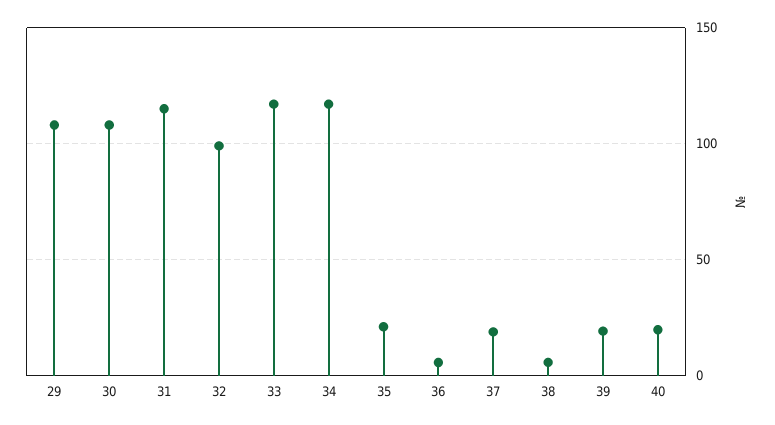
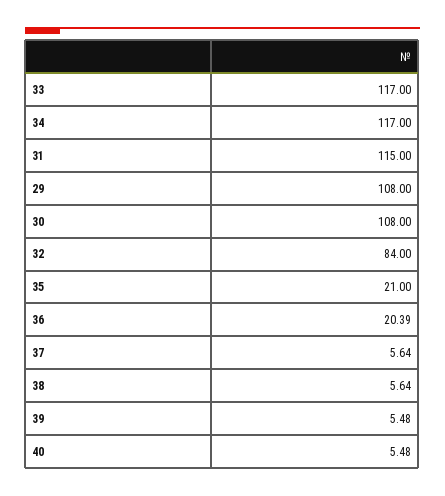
32: 100 -> 84
36: 5 -> 20.39
37: 20 -> 5.64
39: 20 -> 5.48
40: 20 -> 5.48

